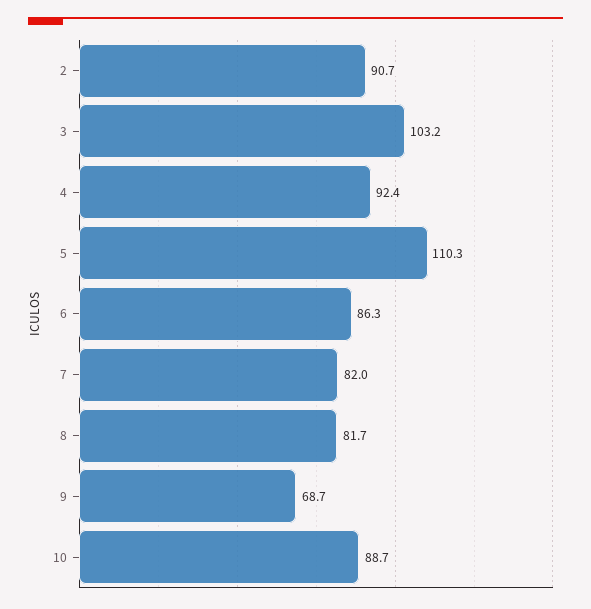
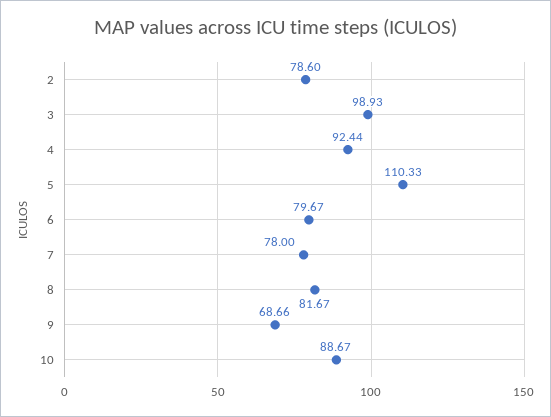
2: 90.7 -> 78.6
3: 103.2 -> 98.93
6: 86.3 -> 79.67
7: 82 -> 78

